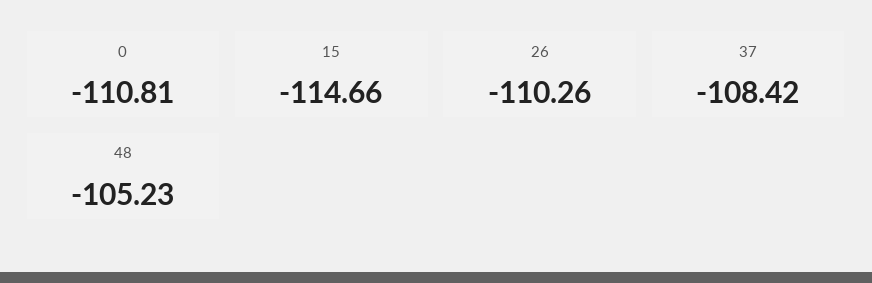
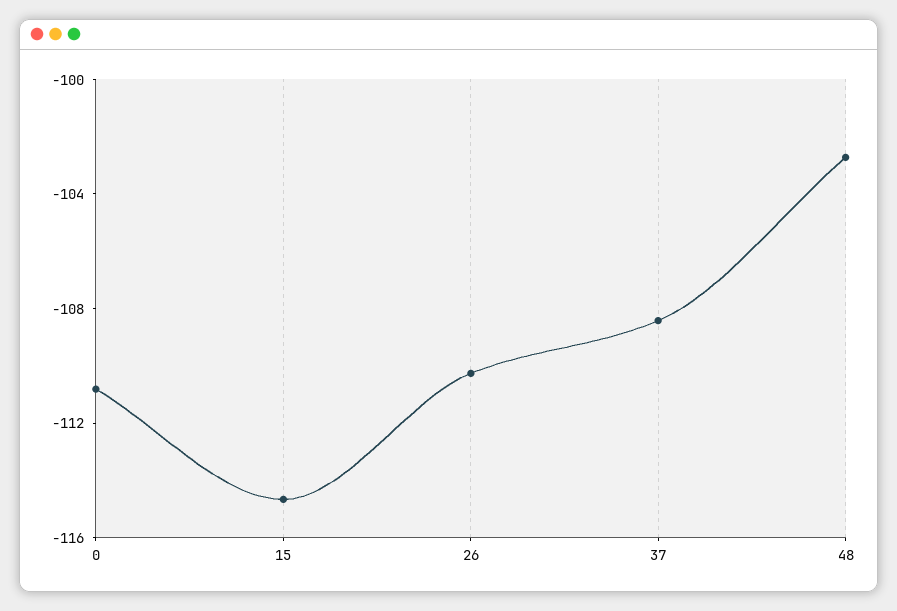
48: -105.23 -> -103

